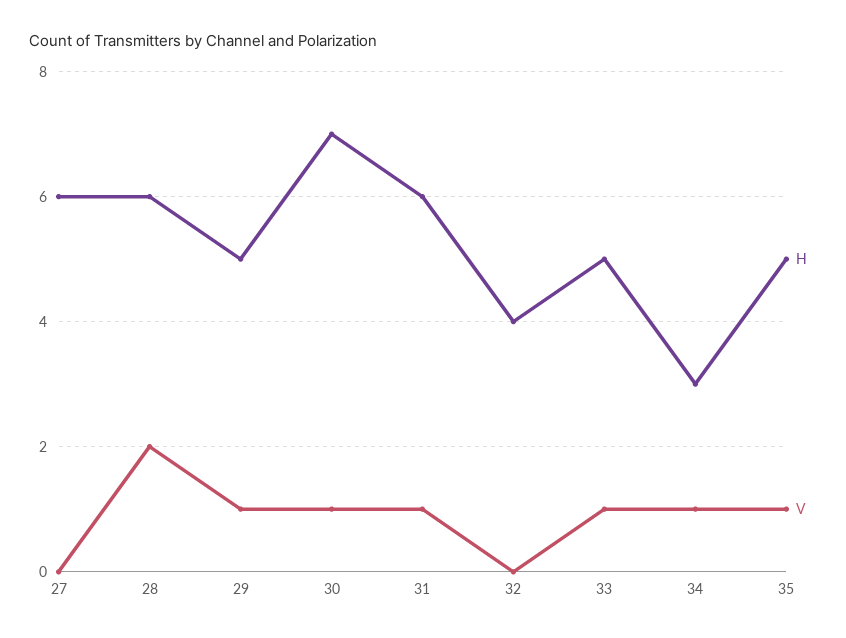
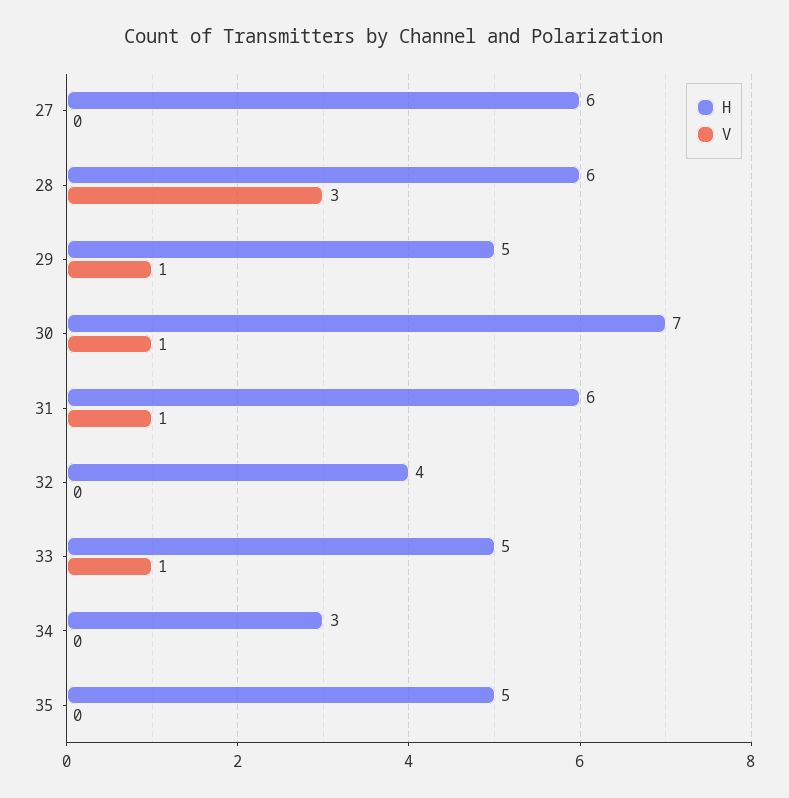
V, 28: 2 -> 3
V, 34: 1 -> 0
V, 35: 1 -> 0

